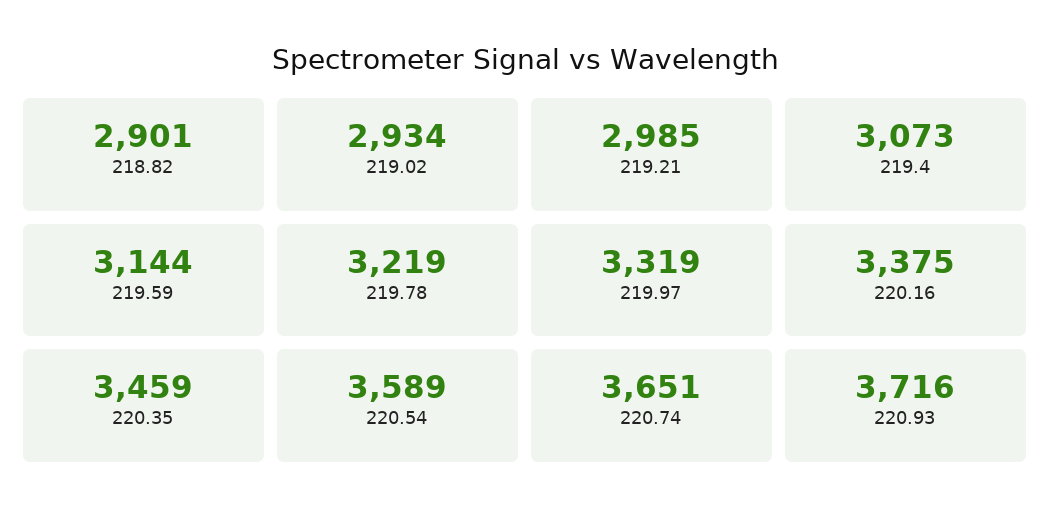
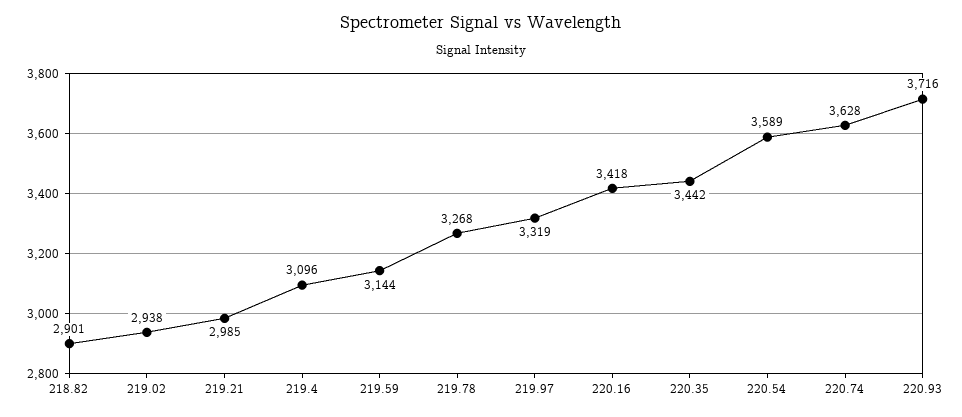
219.02: 2934 -> 2938
219.4: 3073 -> 3096
219.78: 3219 -> 3268
220.16: 3375 -> 3418
220.35: 3459 -> 3442
220.74: 3651 -> 3628

